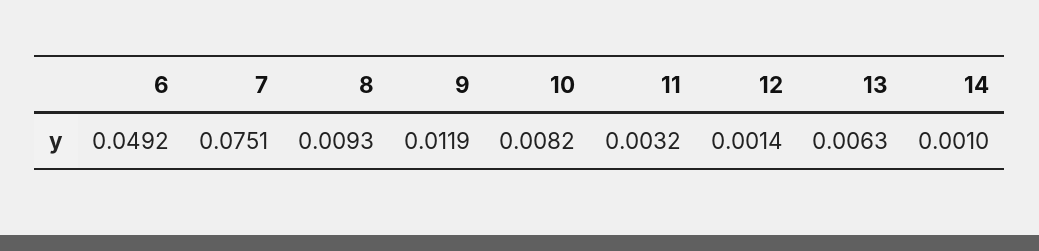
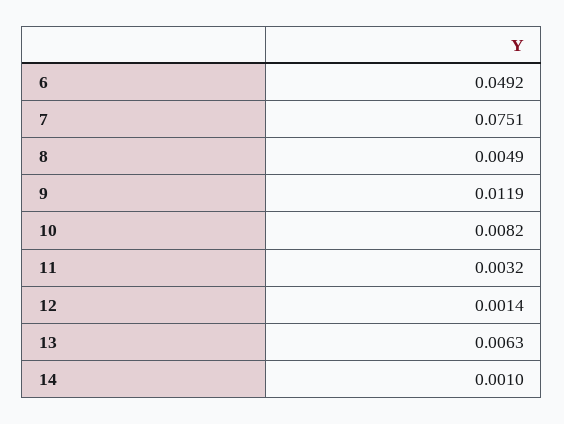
8: 0.0093 -> 0.0049

